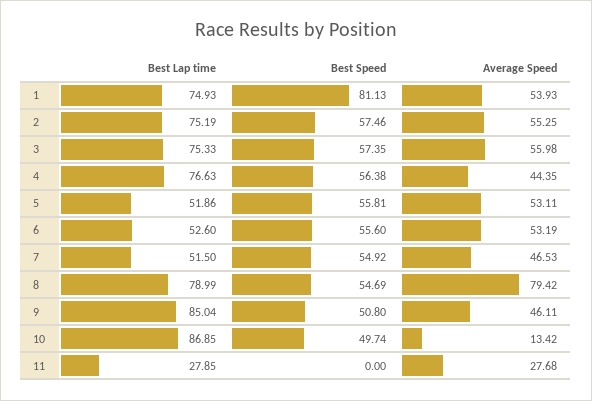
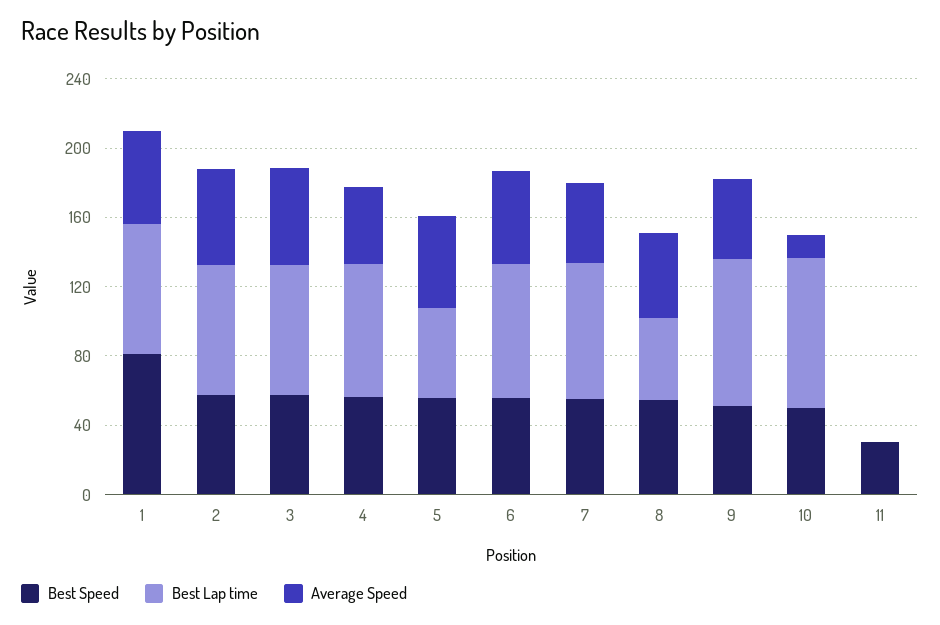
Best Lap time, 6: 52.6 -> 80
Best Lap time, 7: 51.5 -> 80
Best Lap time, 8: 78.99 -> 50
Average Speed, 8: 79.42 -> 50
Best Lap time, 11: 27.85 -> 0
Best Speed, 11: 0 -> 30
Average Speed, 11: 27.68 -> 0

